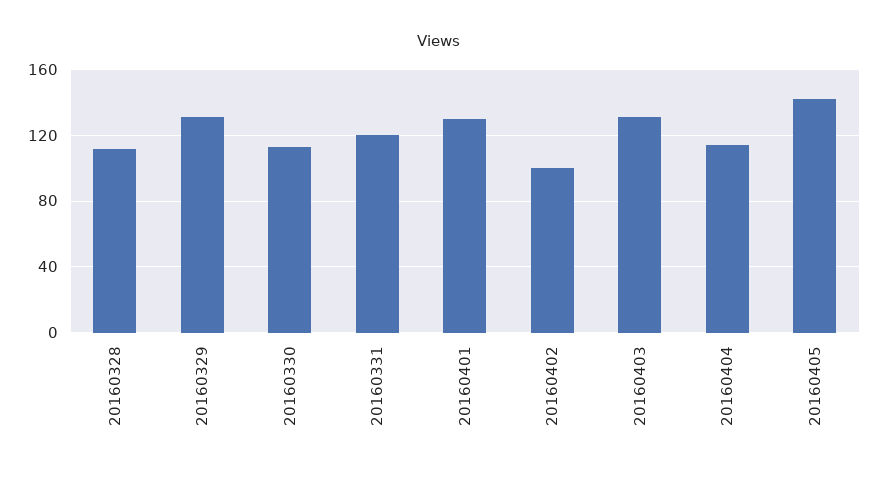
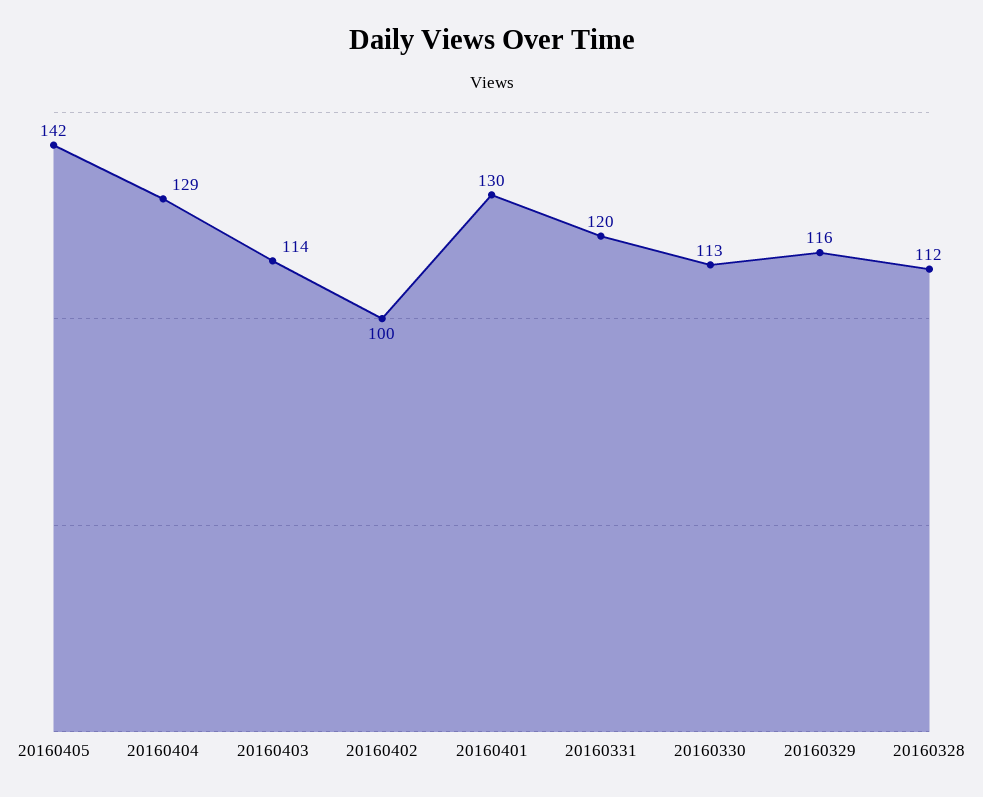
20160329: 130 -> 116
20160403: 130 -> 114
20160404: 115 -> 129

